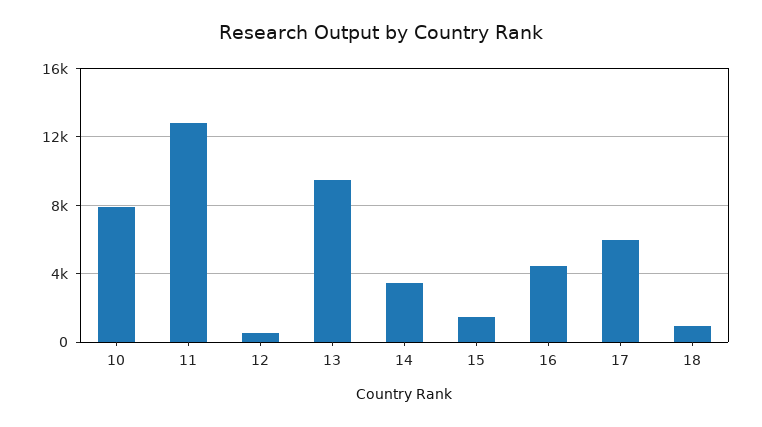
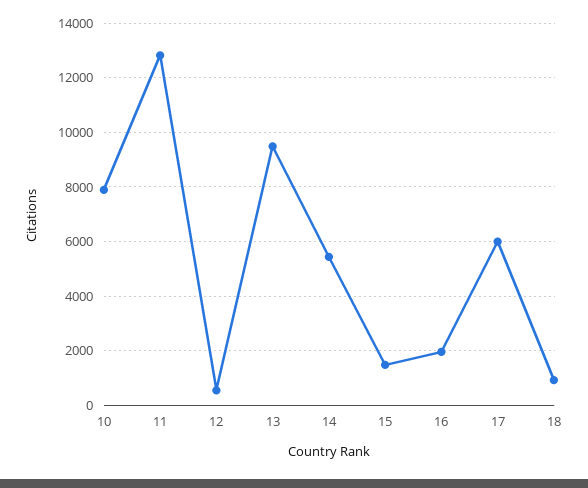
14: 3500 -> 5500
16: 4500 -> 2000

